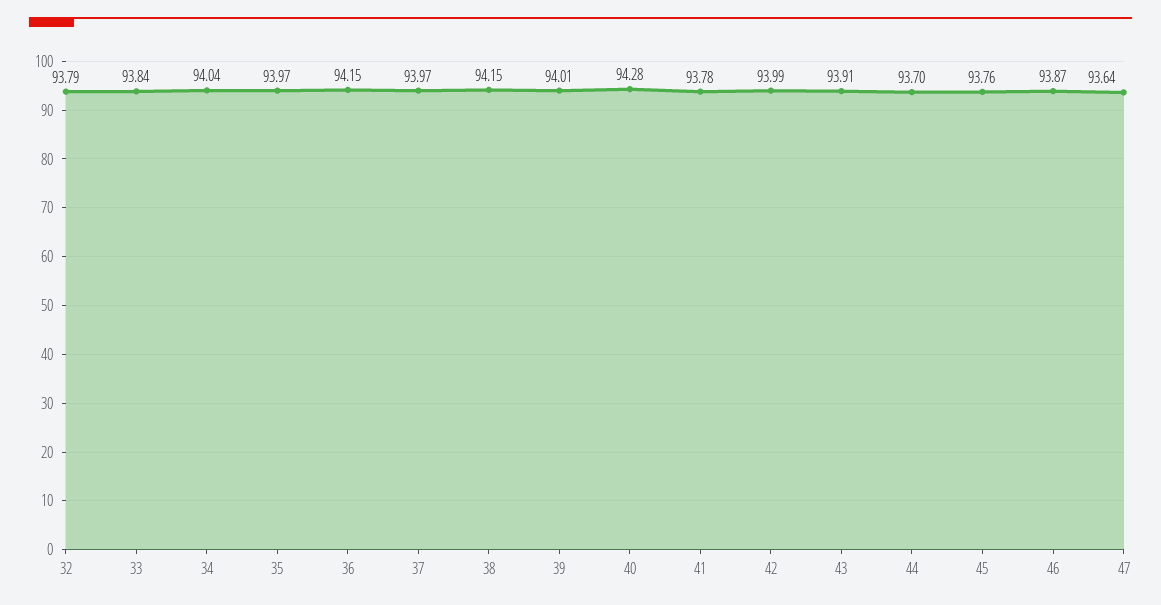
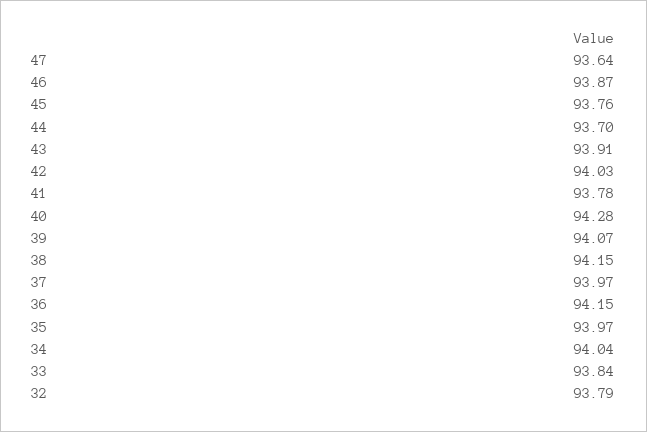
39: 94.01 -> 94.07
42: 93.99 -> 94.03

